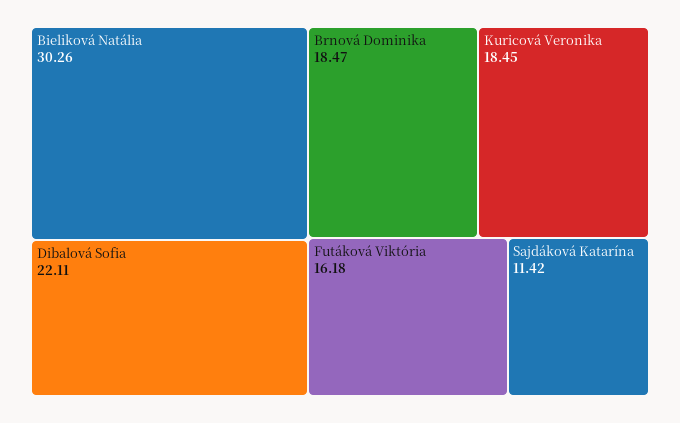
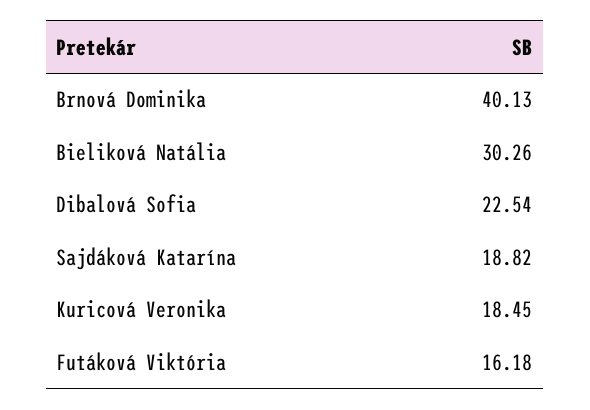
Dibalová Sofia: 22.11 -> 22.54
Brnová Dominika: 18.47 -> 40.13
Sajdáková Katarína: 11.42 -> 18.82

